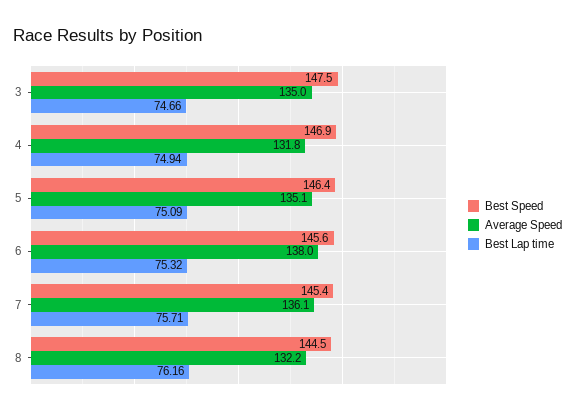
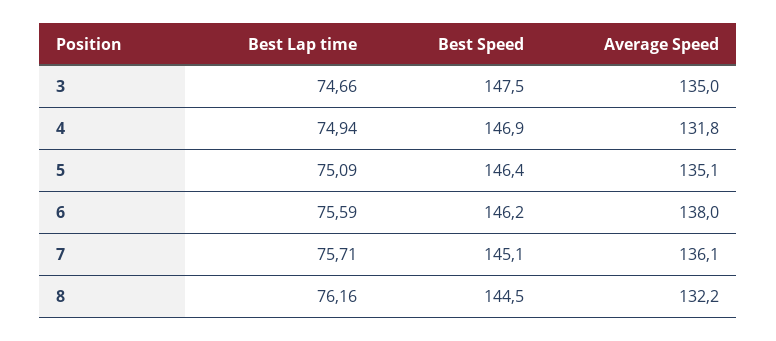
Best Speed, 6: 145.6 -> 146.2
Best Lap time, 6: 75.32 -> 75.59
Best Speed, 7: 145.4 -> 145.1

